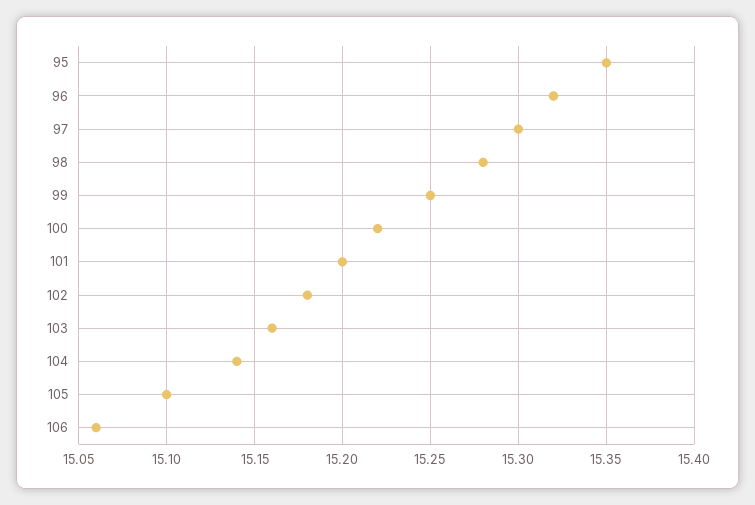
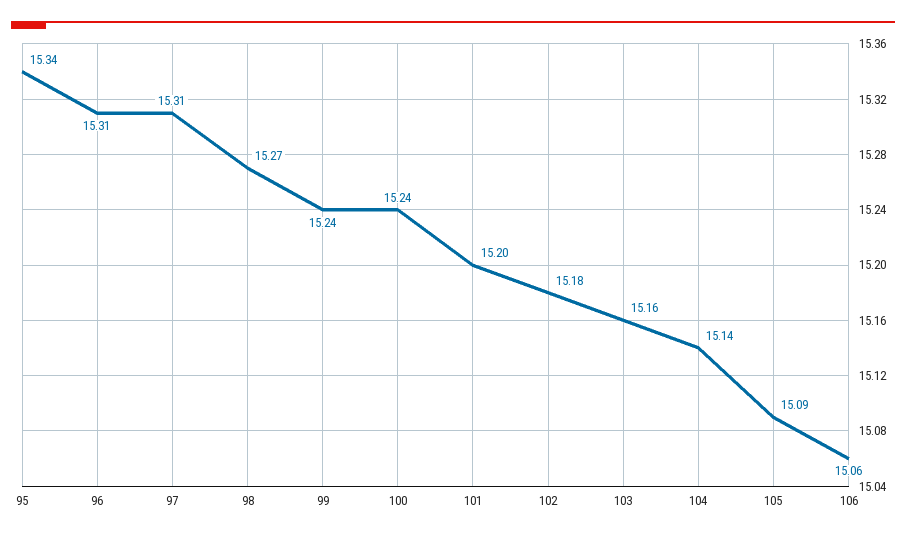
95: 15.35 -> 15.34
96: 15.32 -> 15.31
97: 15.3 -> 15.31
98: 15.28 -> 15.27
99: 15.25 -> 15.24
100: 15.22 -> 15.24
105: 15.1 -> 15.09

